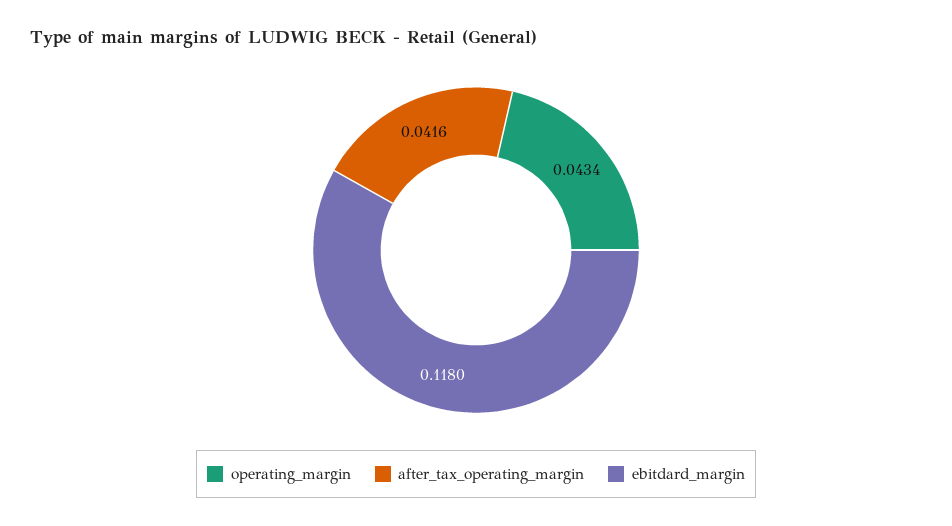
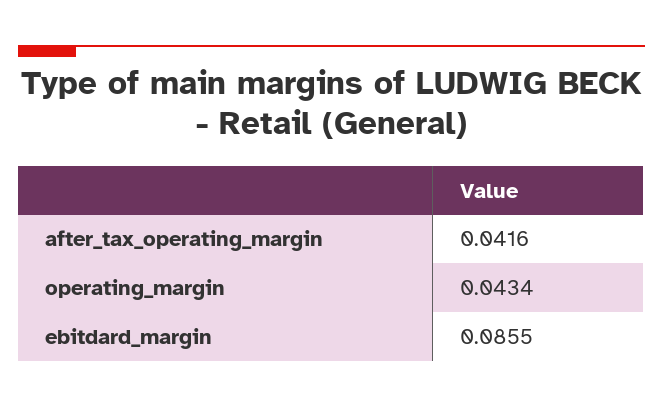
ebitdard_margin: 0.118 -> 0.0855

